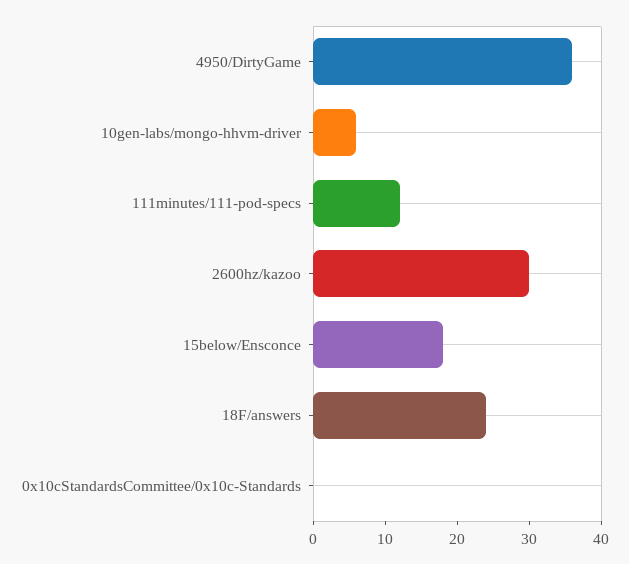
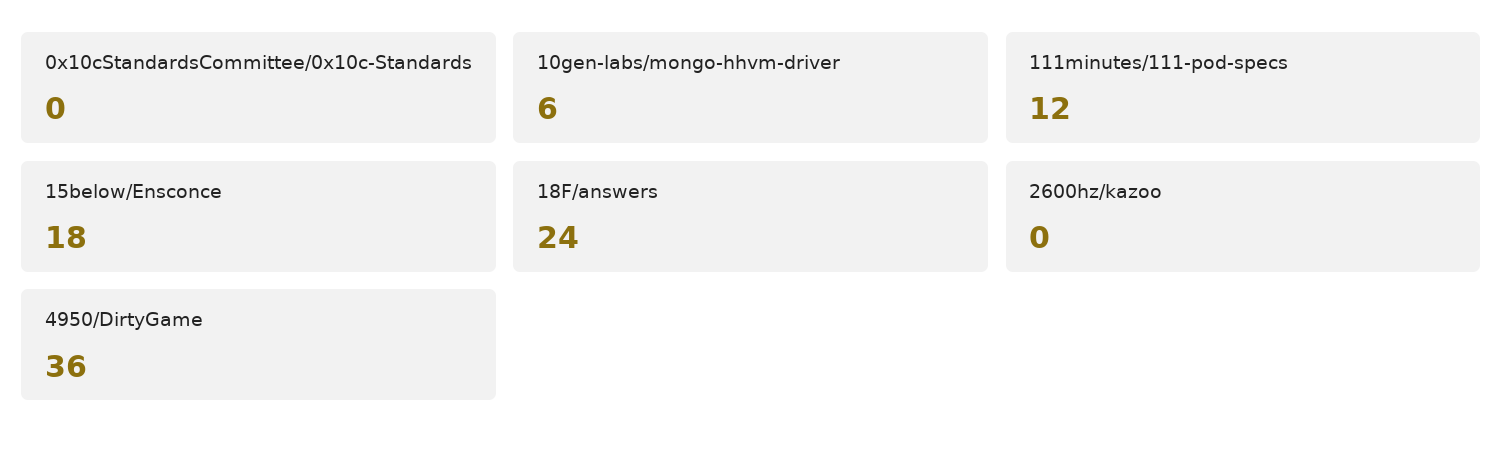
2600hz/kazoo: 30 -> 0

